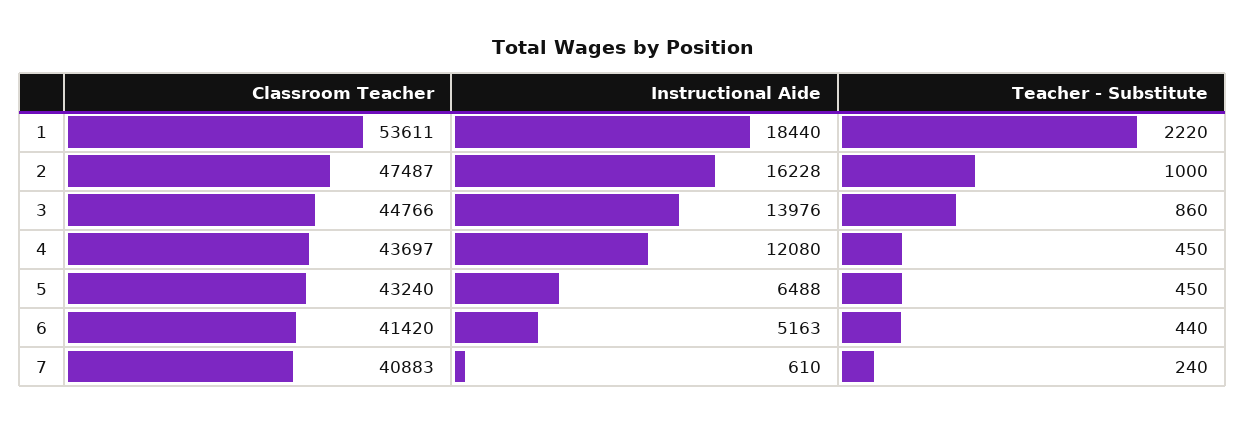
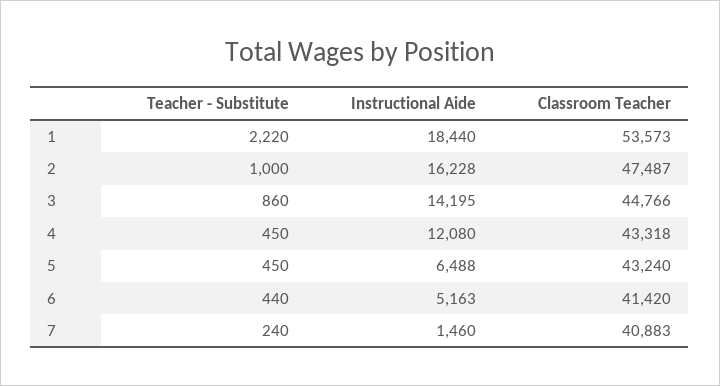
Classroom Teacher, 1: 53611 -> 53573
Instructional Aide, 3: 13976 -> 14195
Classroom Teacher, 4: 43697 -> 43318
Instructional Aide, 7: 610 -> 1460

